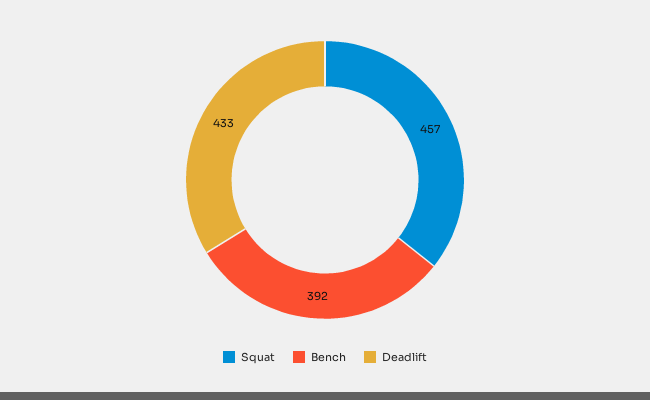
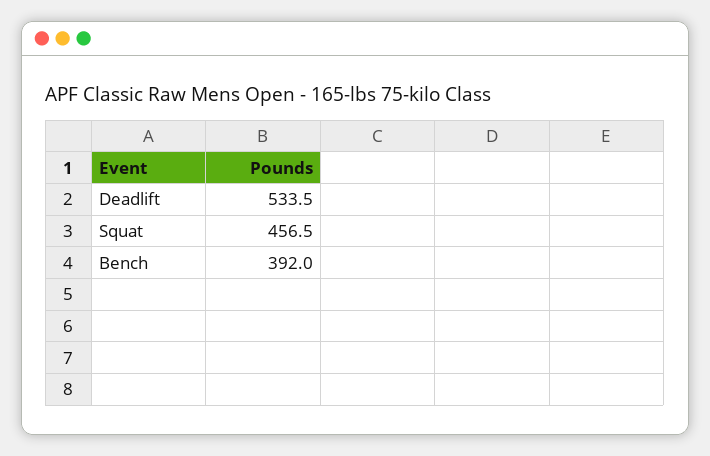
Deadlift: 433 -> 533.5

